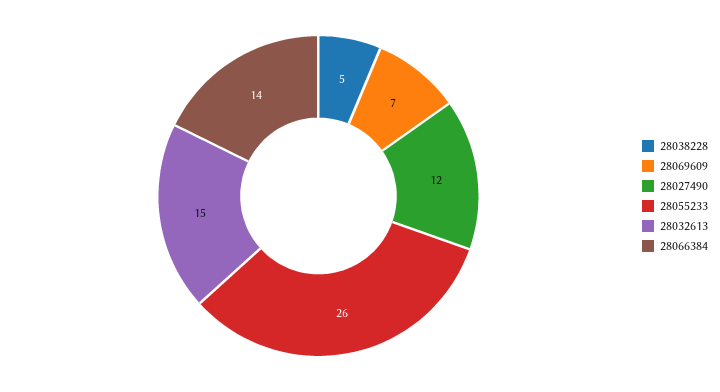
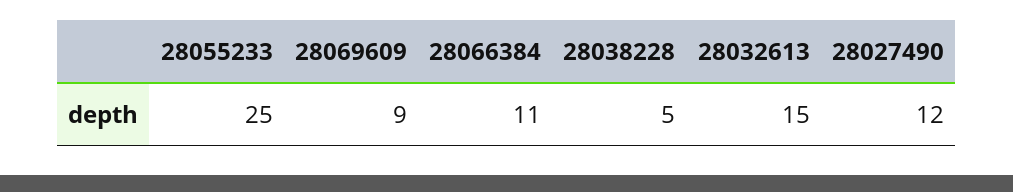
28069609: 7 -> 9
28055233: 26 -> 25
28066384: 14 -> 11

